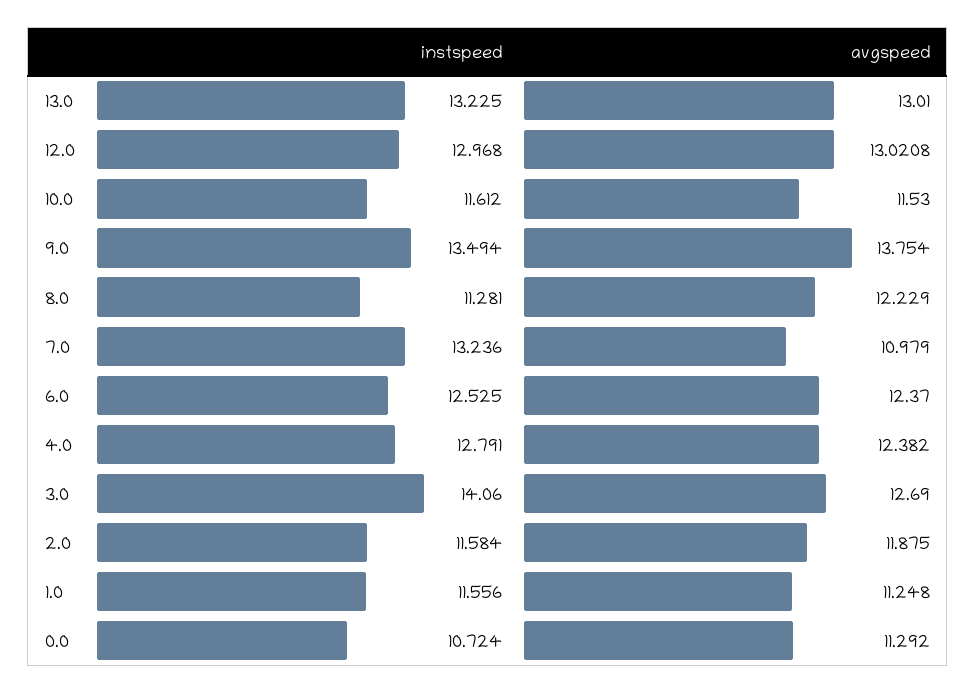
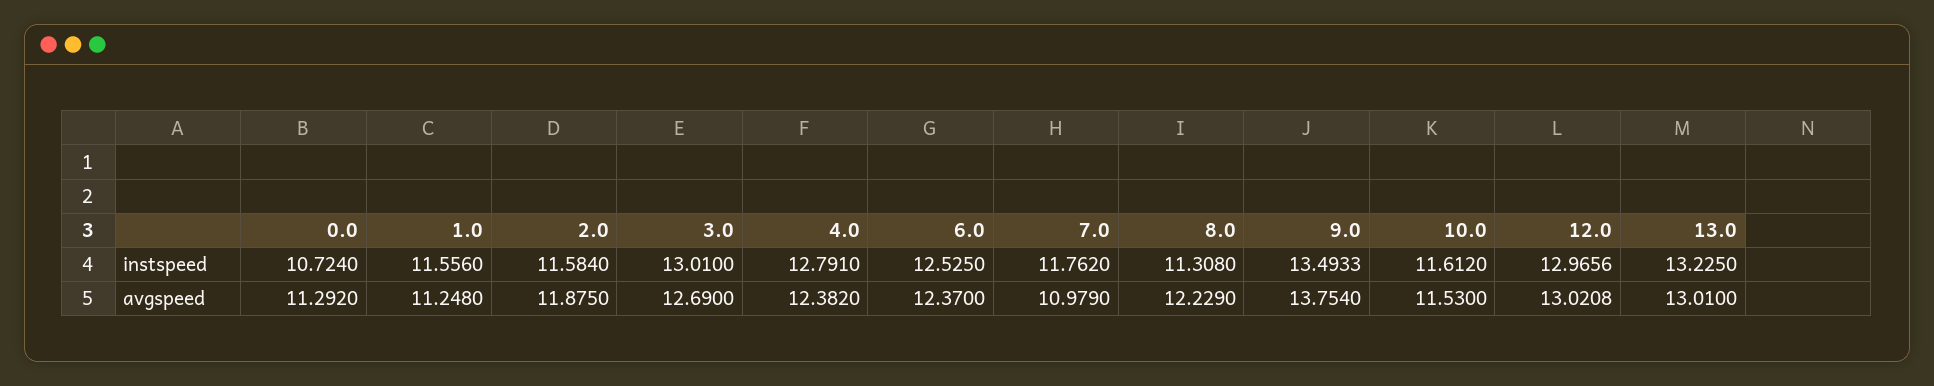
instspeed, 12.0: 12.968 -> 12.9656
instspeed, 9.0: 13.494 -> 13.4933
instspeed, 8.0: 11.281 -> 11.308
instspeed, 7.0: 13.236 -> 11.762
instspeed, 3.0: 14.06 -> 13.01

